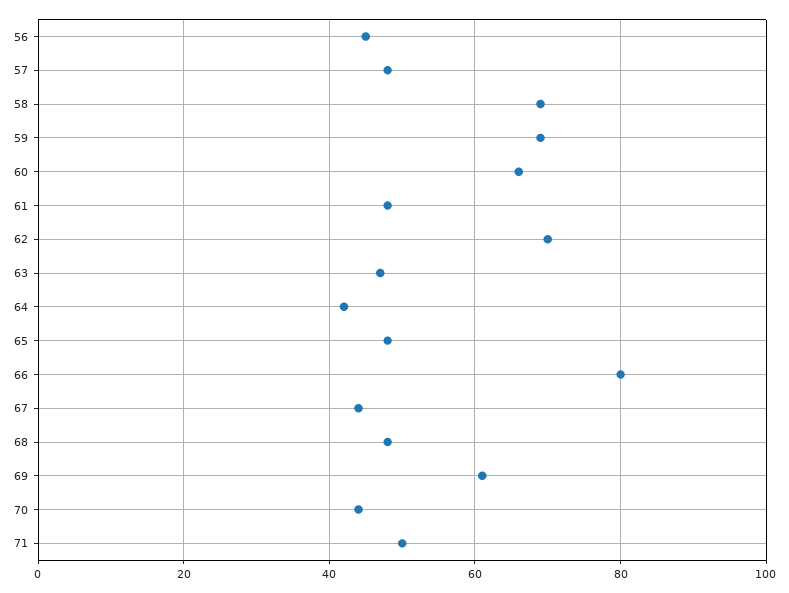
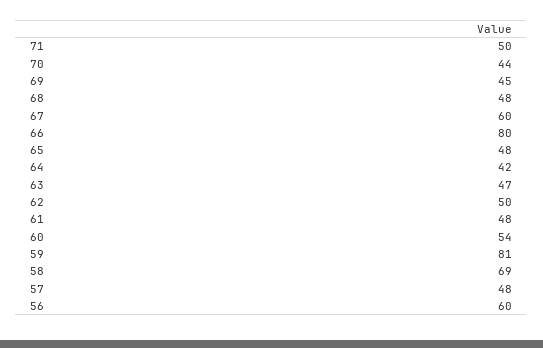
56: 45 -> 60
59: 70 -> 81
60: 65 -> 54
62: 70 -> 50
67: 45 -> 60
69: 60 -> 45

